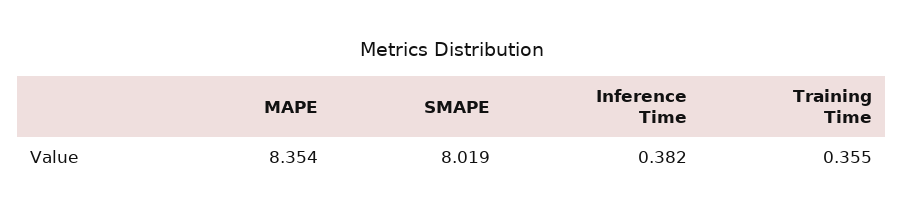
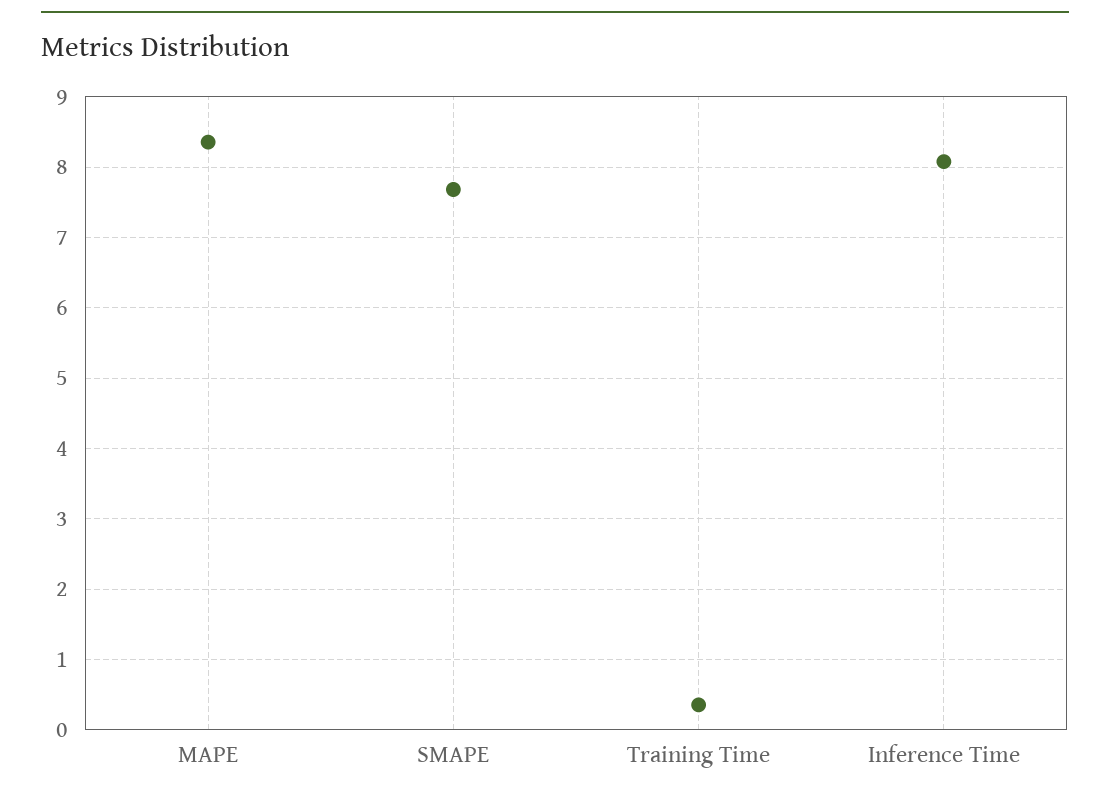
SMAPE: 8.019 -> 7.7
Inference Time: 0.382 -> 8.1

